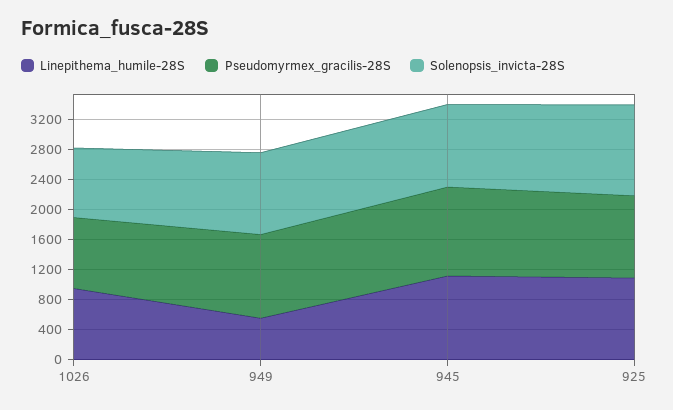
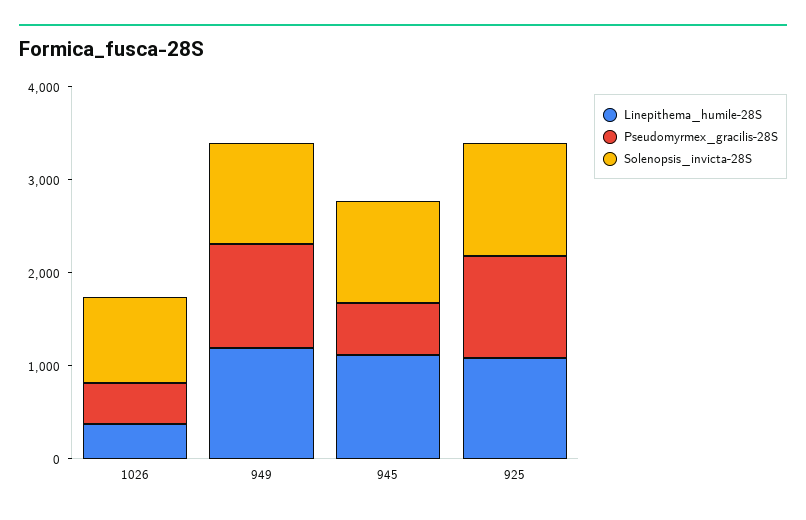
Linepithema_humile-28S, 1026: 1000 -> 400
Pseudomyrmex_gracilis-28S, 1026: 1000 -> 400
Linepithema_humile-28S, 949: 600 -> 1200
Pseudomyrmex_gracilis-28S, 945: 1200 -> 600

